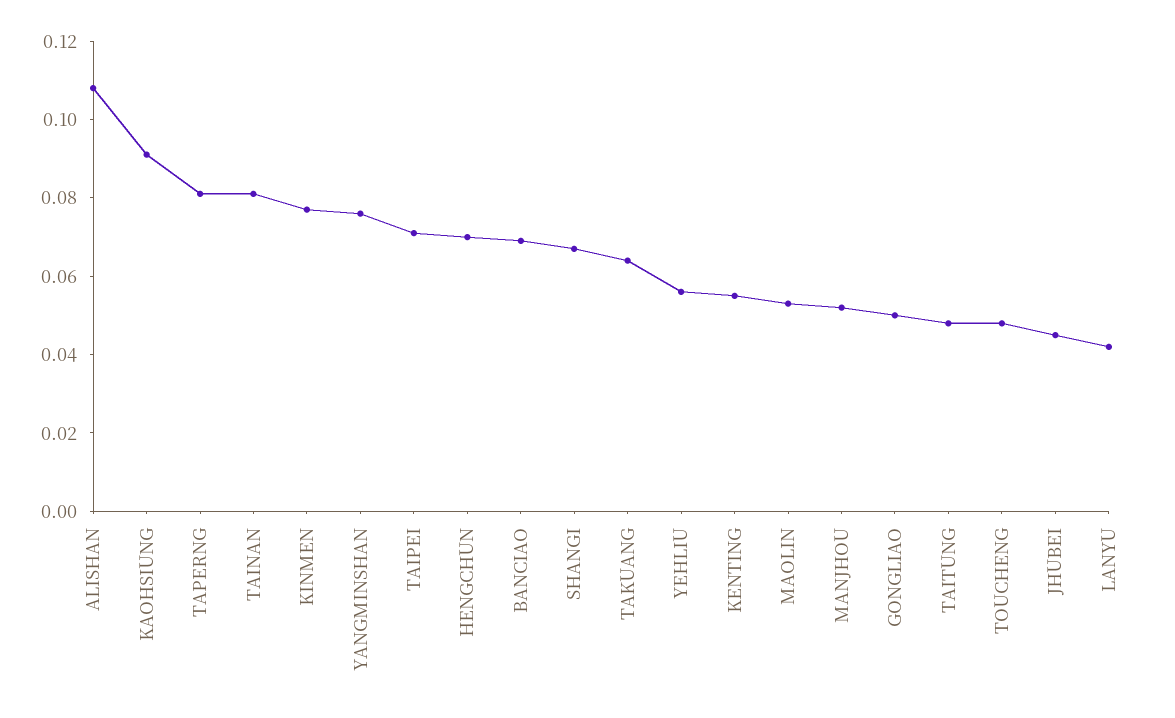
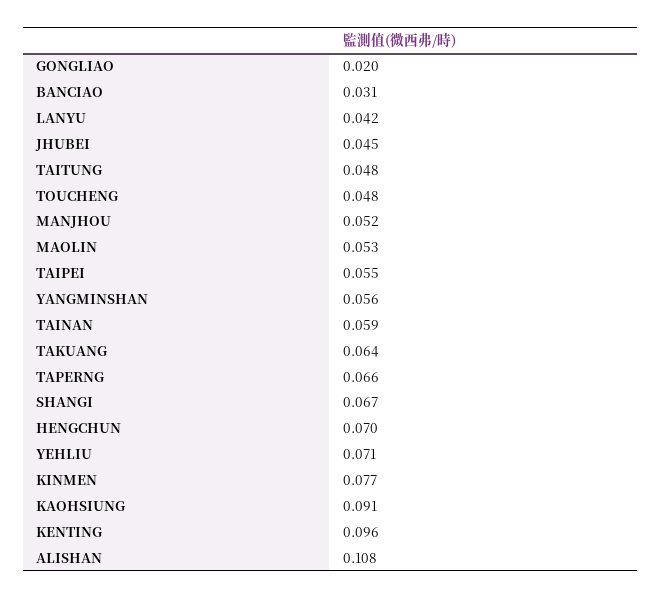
TAPERNG: 0.08 -> 0.066
TAINAN: 0.08 -> 0.059
YANGMINSHAN: 0.075 -> 0.056
TAIPEI: 0.07 -> 0.055
BANCIAO: 0.07 -> 0.031
YEHLIU: 0.055 -> 0.071
KENTING: 0.055 -> 0.096
GONGLIAO: 0.05 -> 0.02

